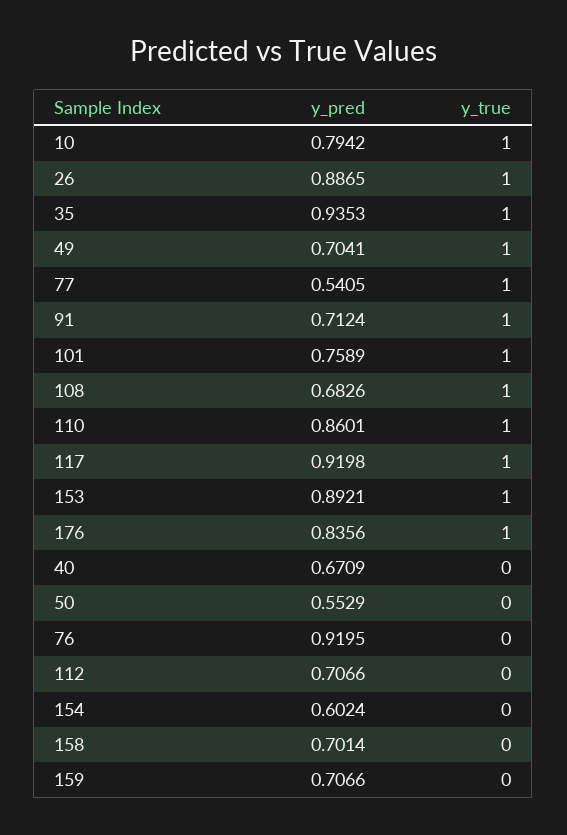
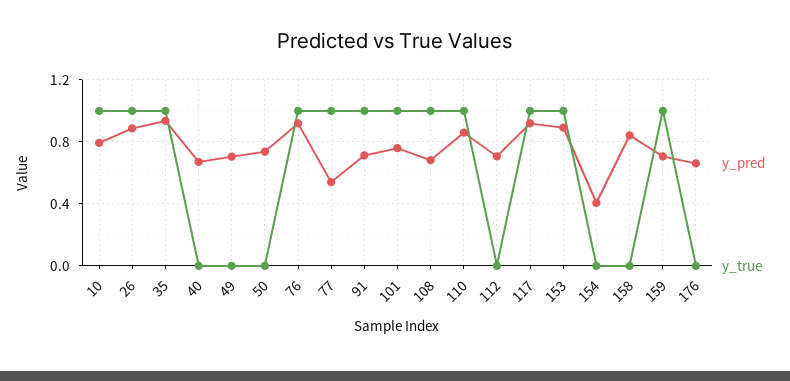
y_true, 49: 1 -> 0
y_pred, 176: 0.8356 -> 0.65
y_true, 176: 1 -> 0
y_pred, 50: 0.5529 -> 0.75
y_true, 76: 0 -> 1
y_pred, 154: 0.6024 -> 0.4
y_pred, 158: 0.7014 -> 0.85
y_true, 159: 0 -> 1

